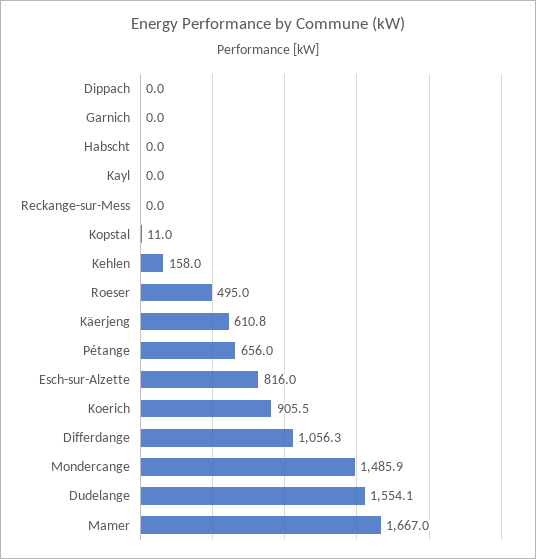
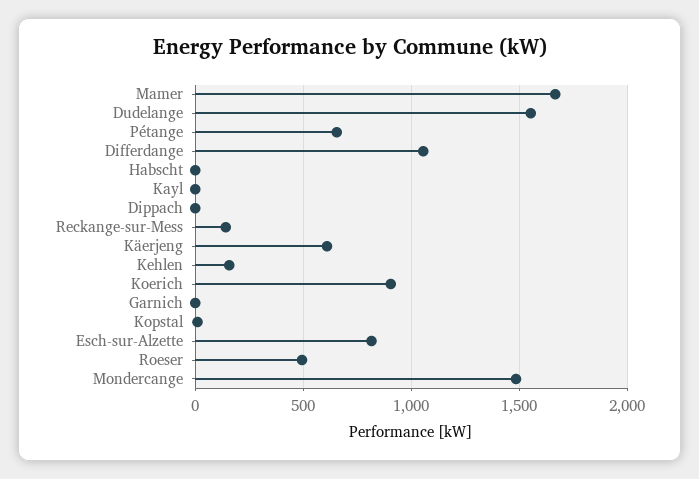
Reckange-sur-Mess: 0 -> 150

